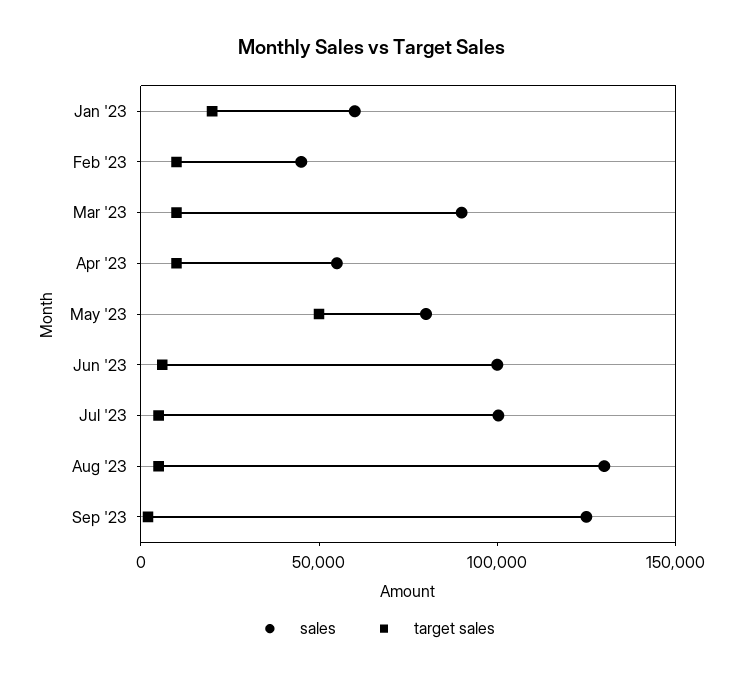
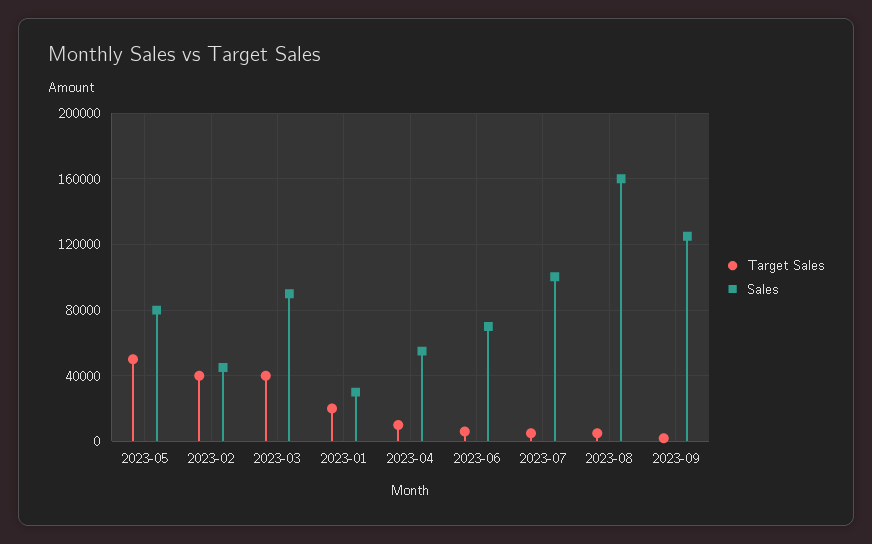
sales, Jan '23: 60000 -> 30000
target sales, Feb '23: 10000 -> 40000
target sales, Mar '23: 10000 -> 40000
sales, Jun '23: 100000 -> 70000
sales, Aug '23: 130000 -> 160000

